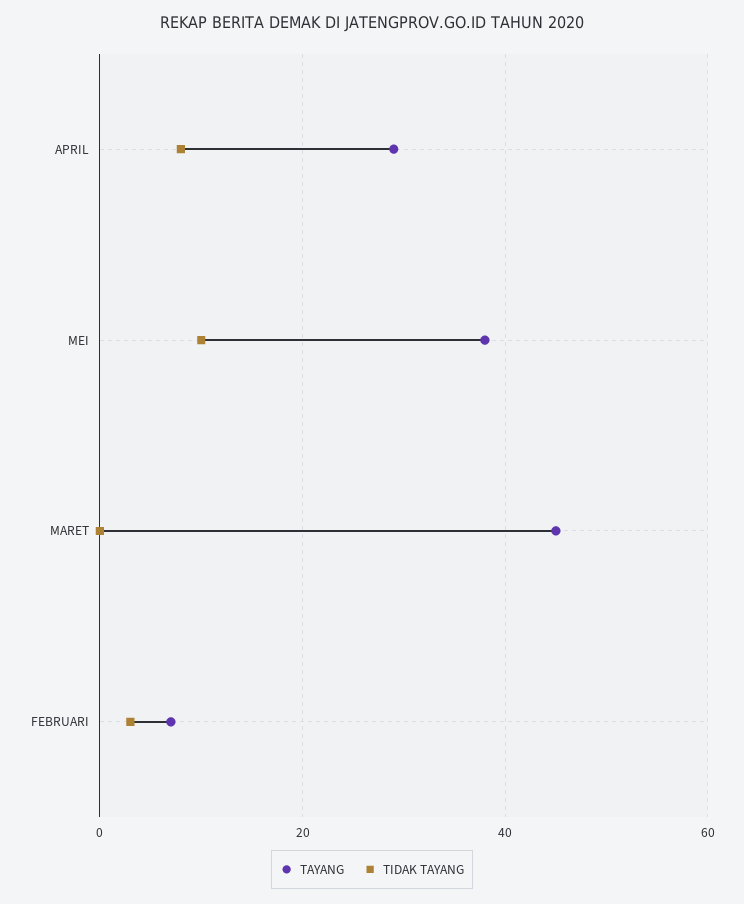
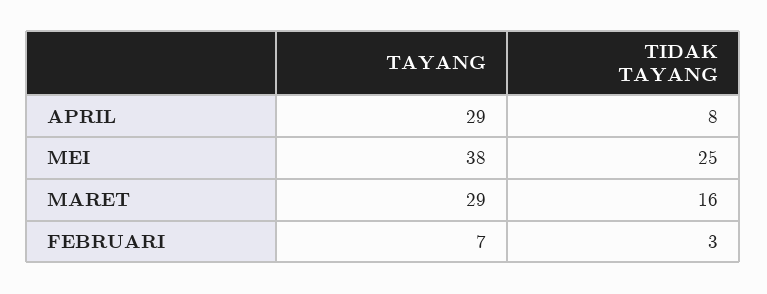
TIDAK TAYANG, MEI: 10 -> 25
TAYANG, MARET: 45 -> 29
TIDAK TAYANG, MARET: 0 -> 16

